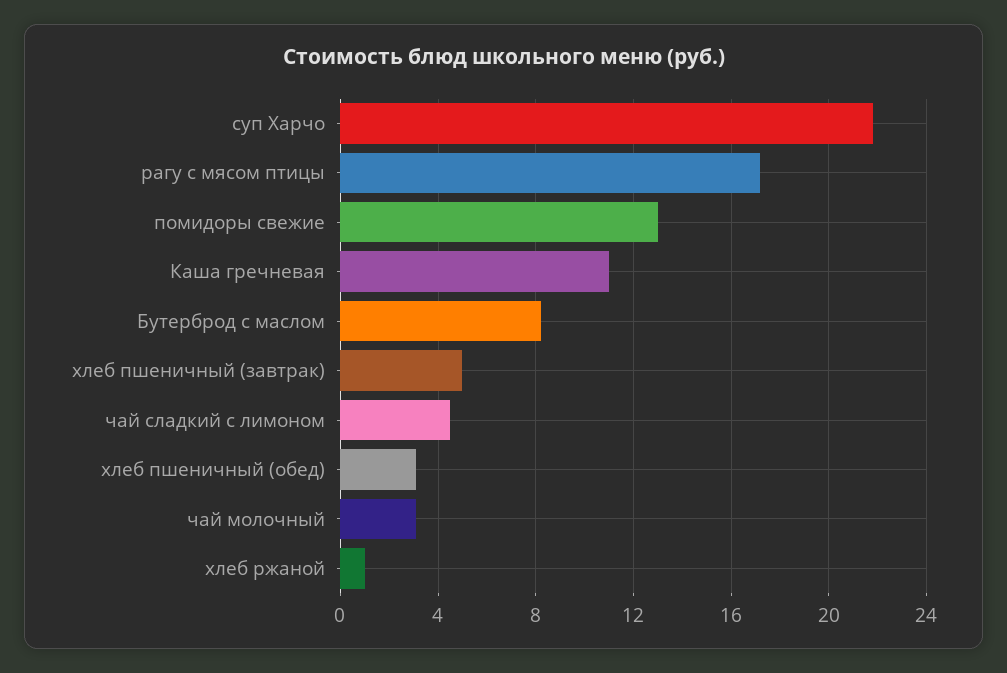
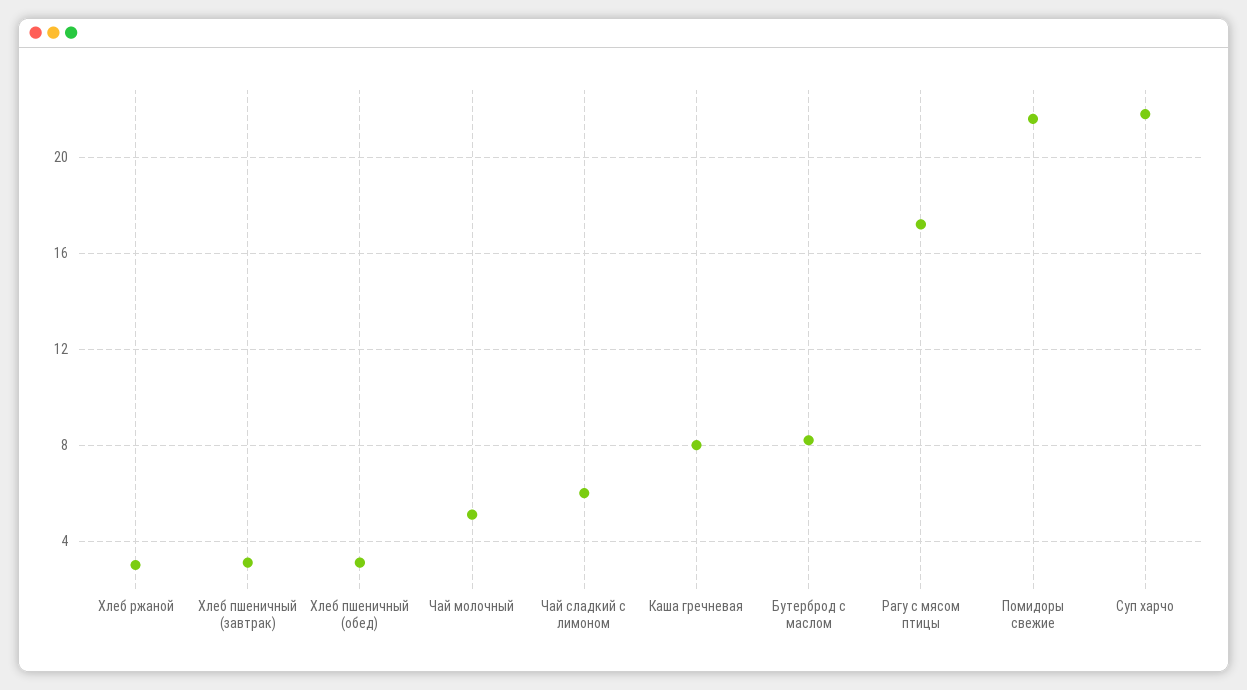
помидоры свежие: 13 -> 21.5
Каша гречневая: 11 -> 8
хлеб пшеничный (завтрак): 5 -> 3
чай сладкий с лимоном: 4.5 -> 6
чай молочный: 3 -> 5
хлеб ржаной: 1 -> 3

